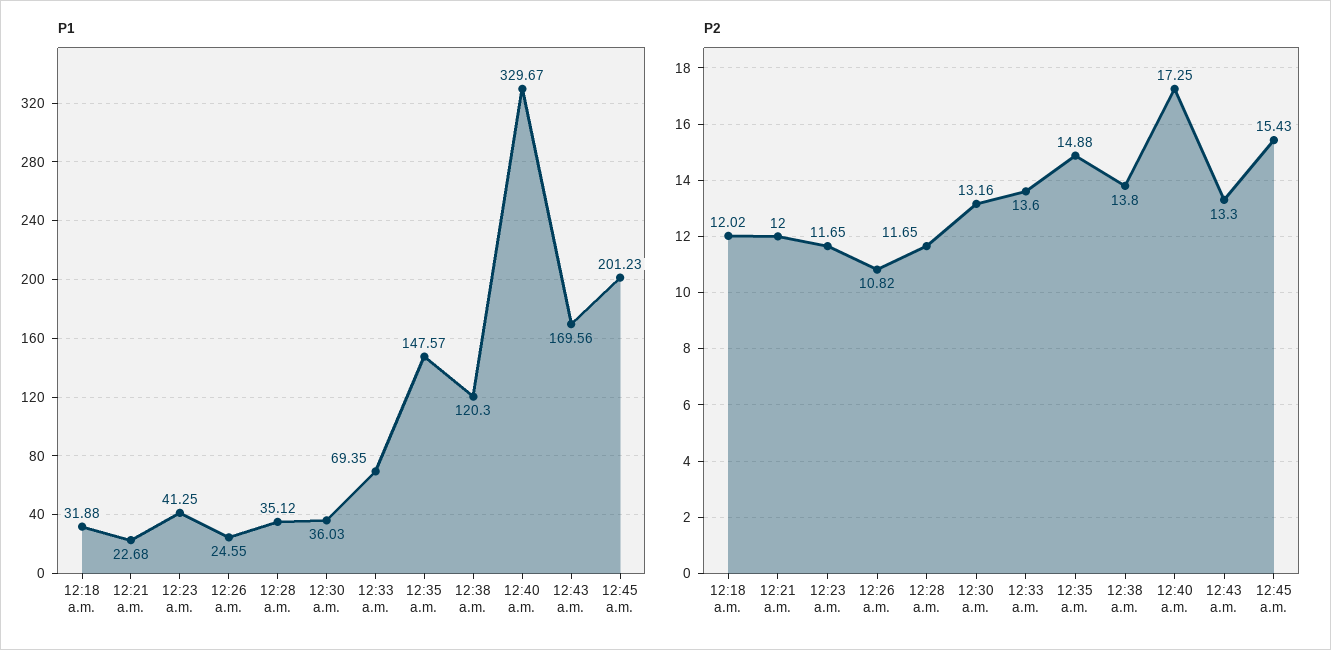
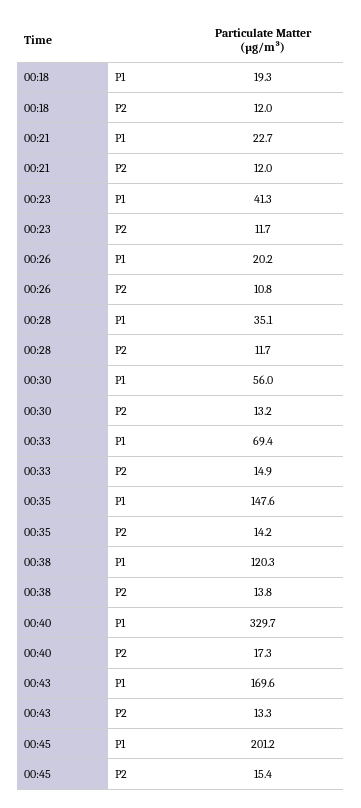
P1, 12:18 a.m.: 31.88 -> 19.3
P1, 12:26 a.m.: 24.55 -> 20.2
P1, 12:30 a.m.: 36.03 -> 56
P2, 12:33 a.m.: 13.6 -> 14.9
P2, 12:35 a.m.: 14.88 -> 14.2

